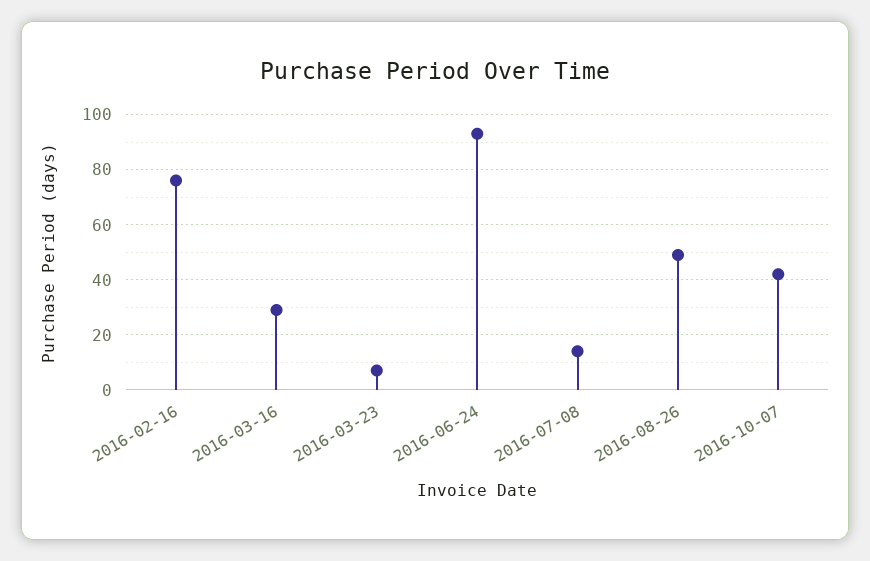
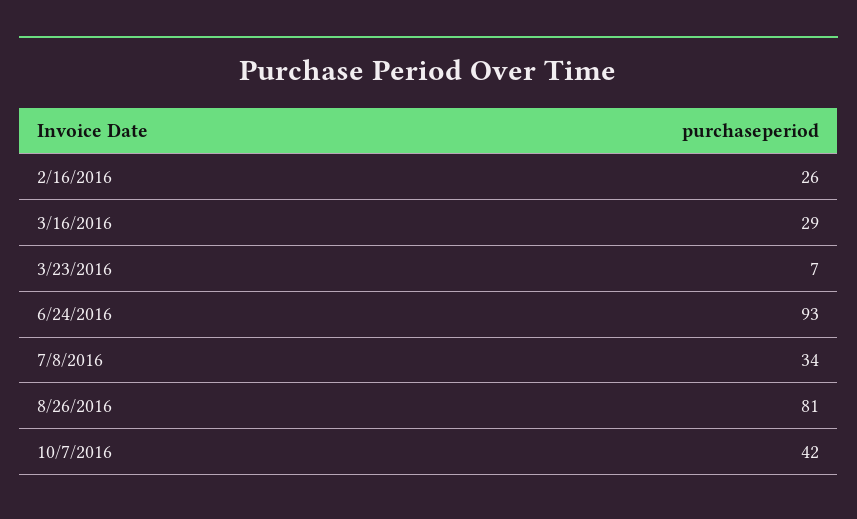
2016-02-16: 75 -> 26
2016-07-08: 15 -> 34
2016-08-26: 50 -> 81

